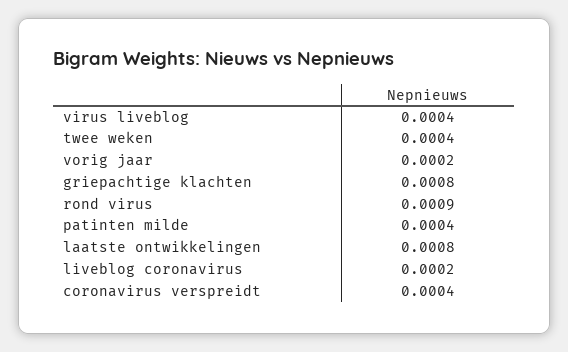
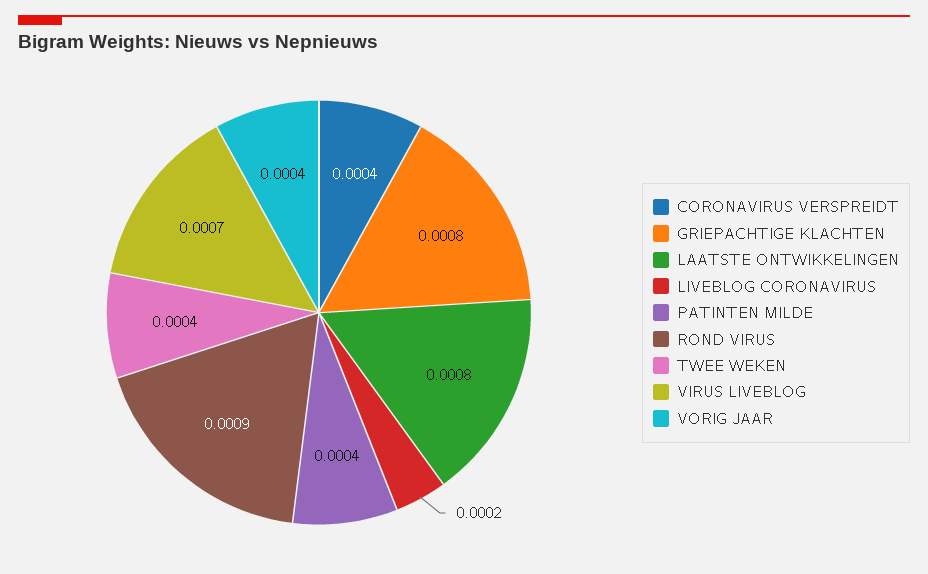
virus liveblog: 0.0004 -> 0.0007
vorig jaar: 0.0002 -> 0.0004

